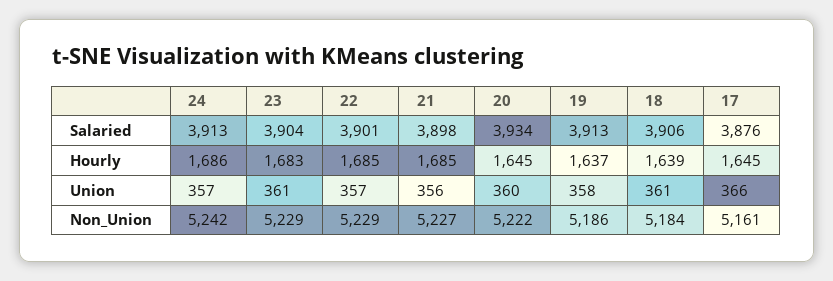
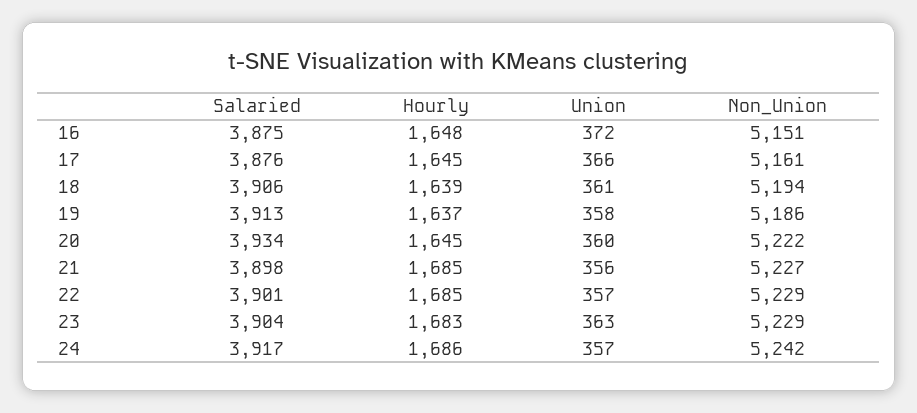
24, Salaried: 3913 -> 3917
23, Union: 361 -> 363
18, Non_Union: 5184 -> 5194
16, Salaried: none -> 3875
16, Hourly: none -> 1648
16, Union: none -> 372
16, Non_Union: none -> 5151

